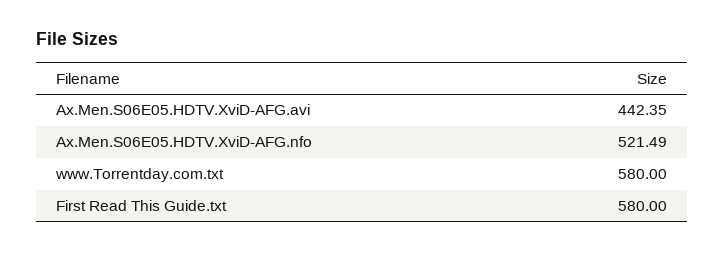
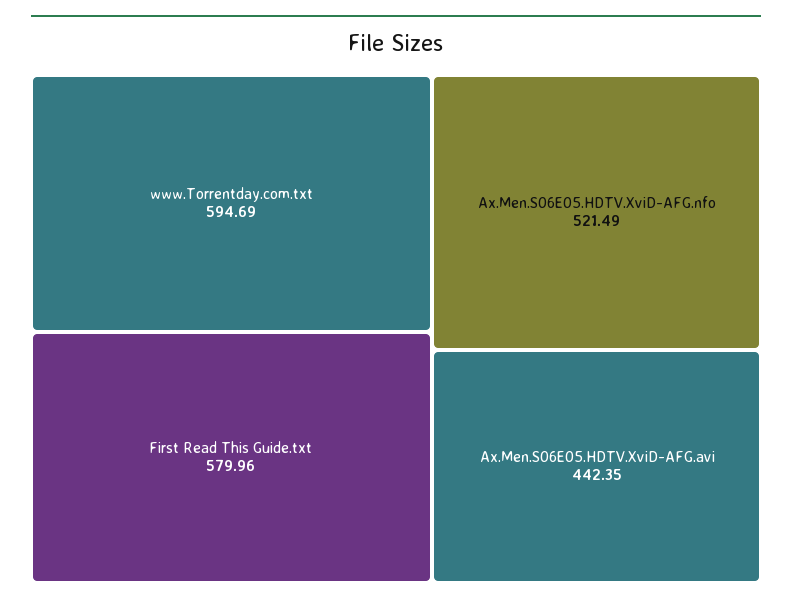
www.Torrentday.com.txt: 580 -> 594.69
First Read This Guide.txt: 580 -> 579.96

